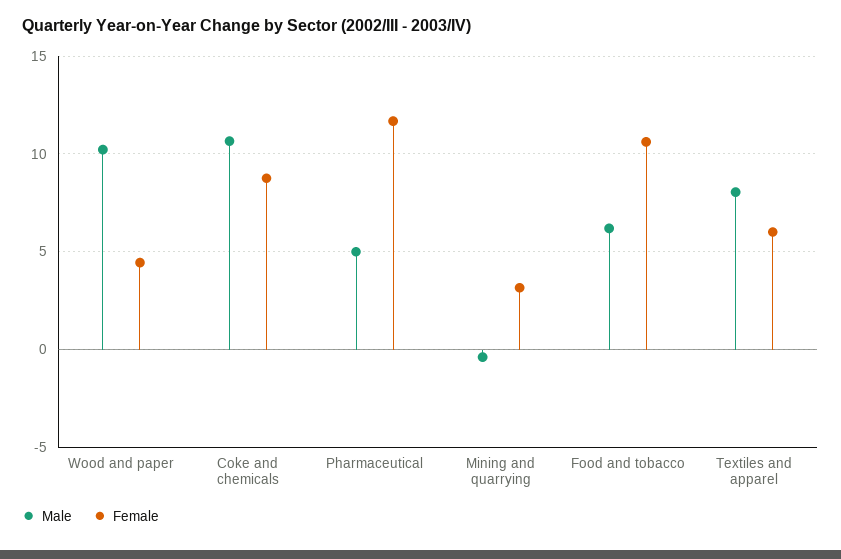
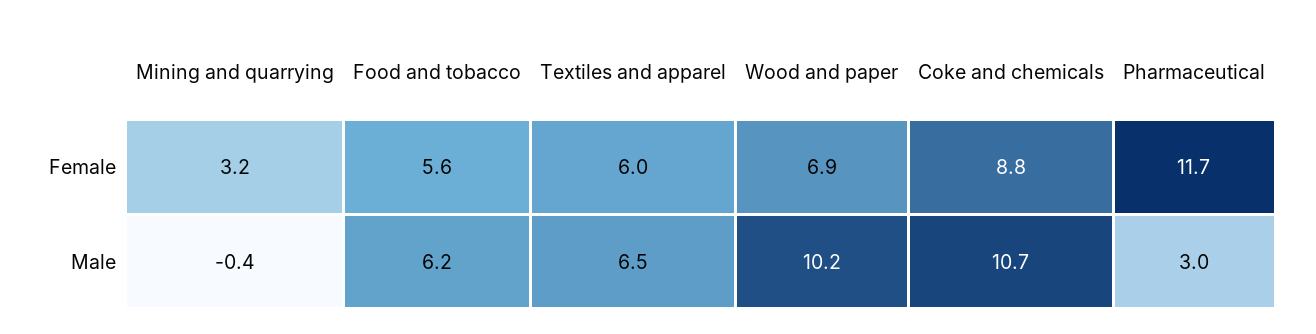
Female, Wood and paper: 4.5 -> 6.9
Male, Pharmaceutical: 5 -> 3
Female, Food and tobacco: 10.5 -> 5.6
Male, Textiles and apparel: 8 -> 6.5

